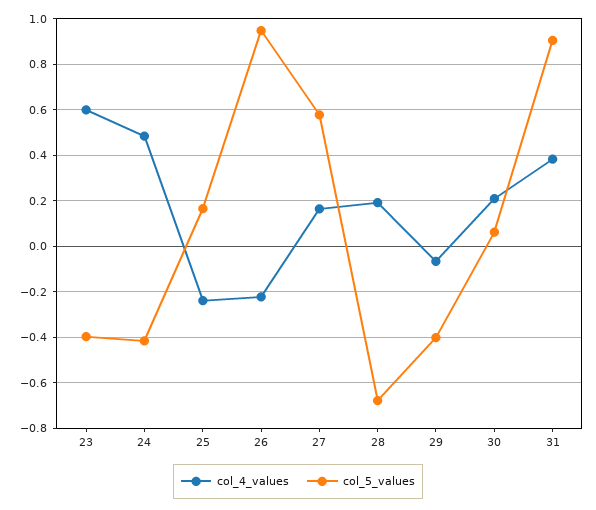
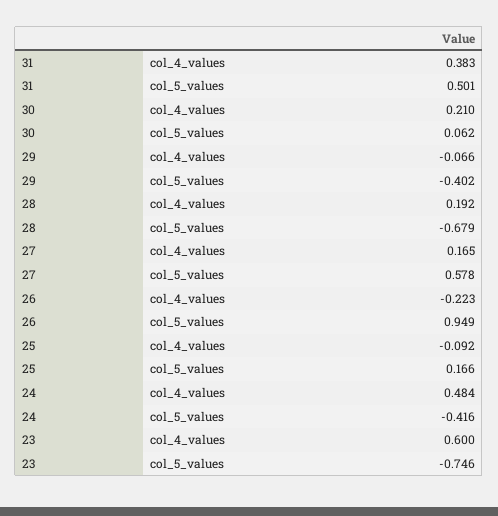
col_5_values, 23: -0.4 -> -0.746
col_4_values, 25: -0.25 -> -0.092
col_5_values, 31: 0.9 -> 0.501

